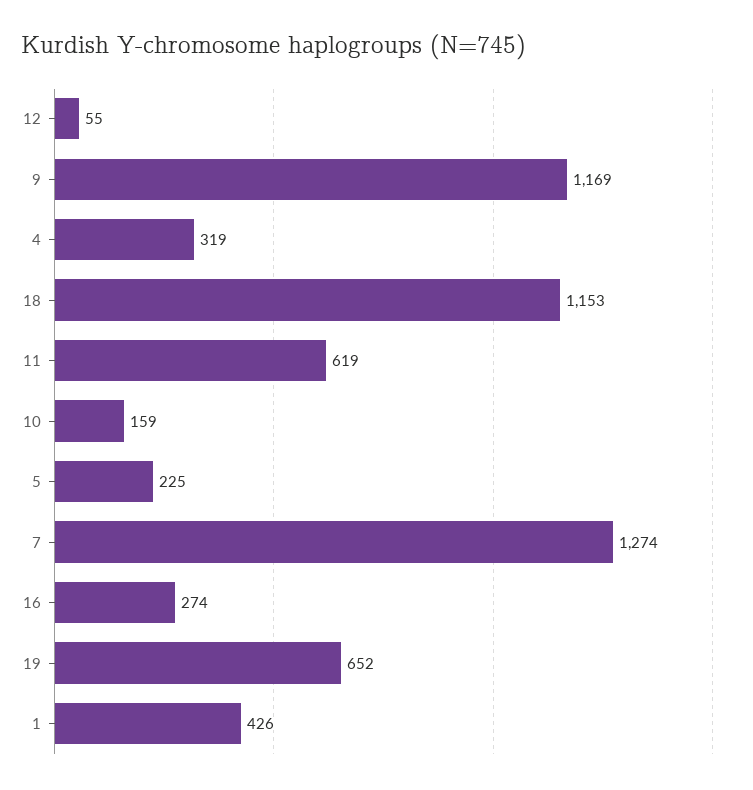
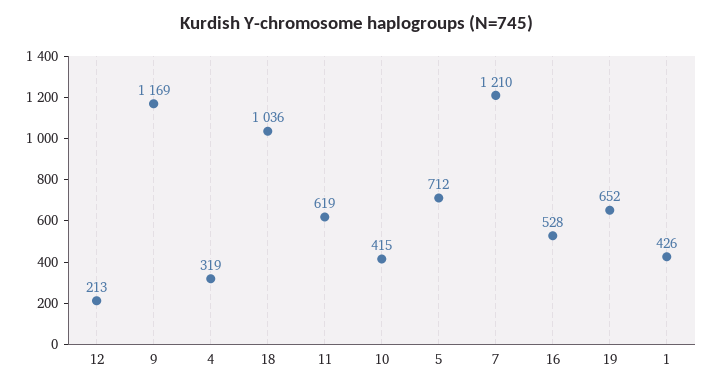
12: 55 -> 213
18: 1153 -> 1036
10: 159 -> 415
5: 225 -> 712
7: 1274 -> 1210
16: 274 -> 528

